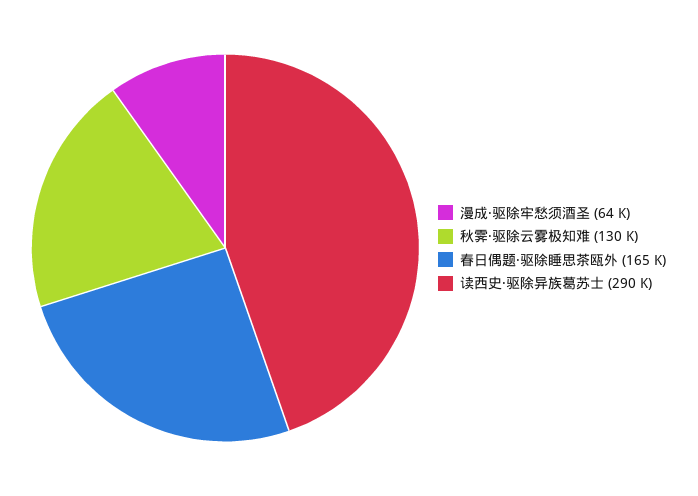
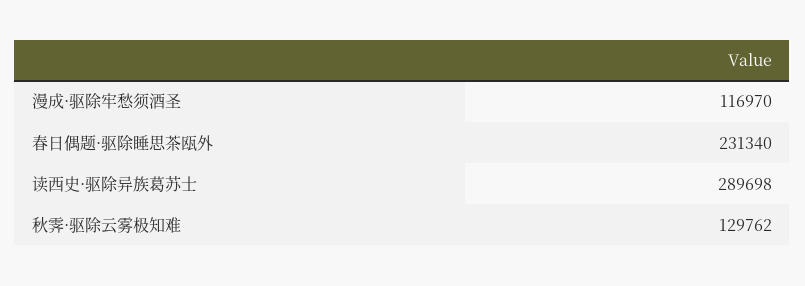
漫成·驱除牢愁须酒圣: 64000 -> 116970
春日偶题·驱除睡思茶瓯外: 165000 -> 231340

